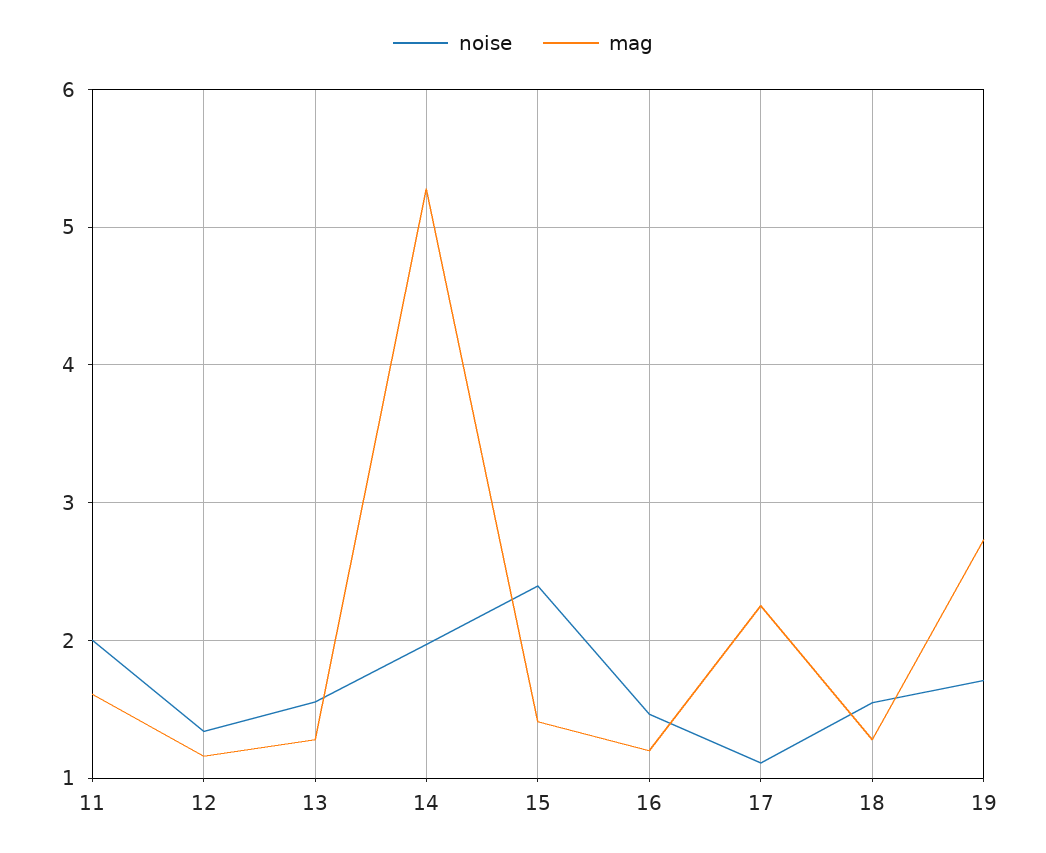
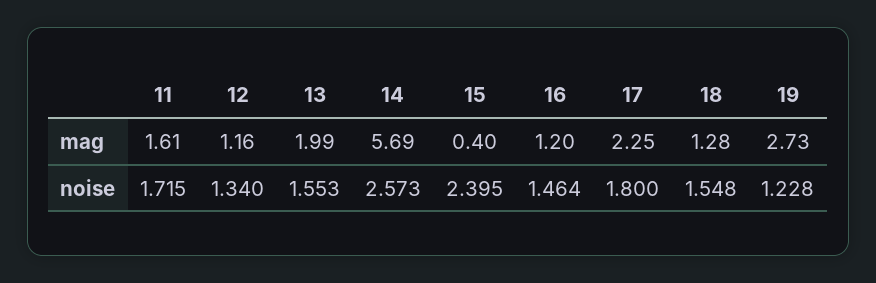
noise, 11: 2 -> 1.715
mag, 13: 1.3 -> 1.99
noise, 14: 2 -> 2.573
mag, 14: 5.3 -> 5.69
mag, 15: 1.4 -> 0.4
noise, 17: 1.1 -> 1.8
noise, 19: 1.7 -> 1.228

